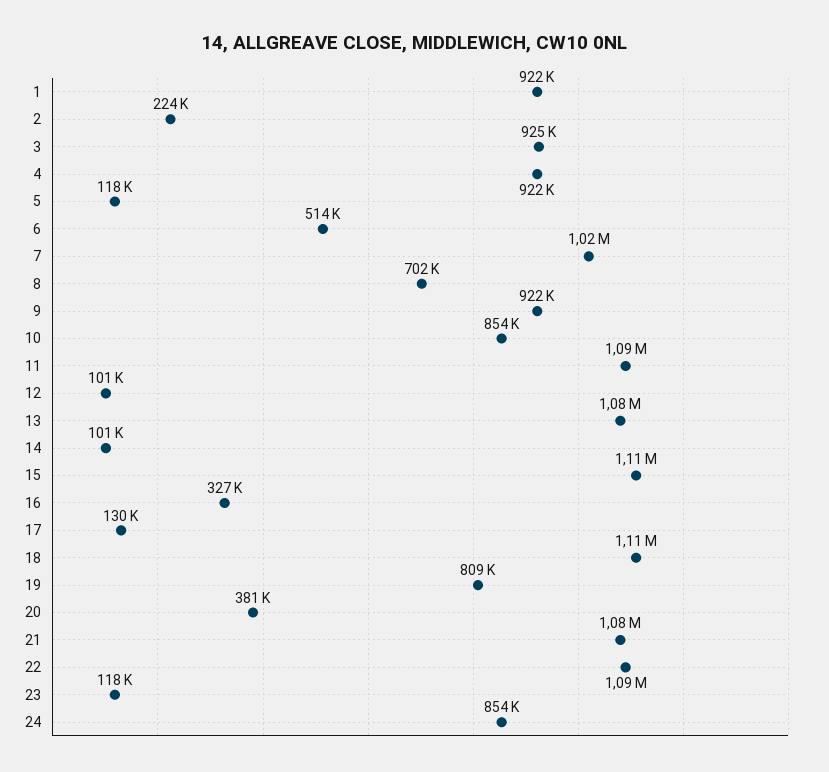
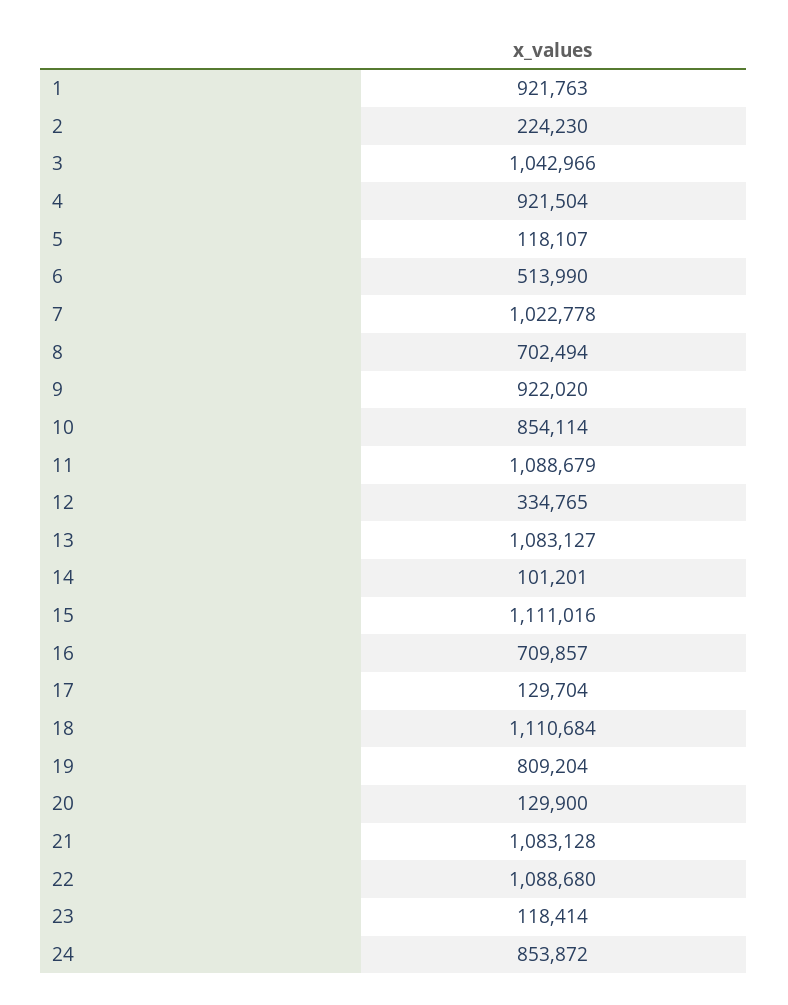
3: 925000 -> 1042966
12: 101000 -> 334765
16: 327000 -> 709857
20: 381000 -> 129900

